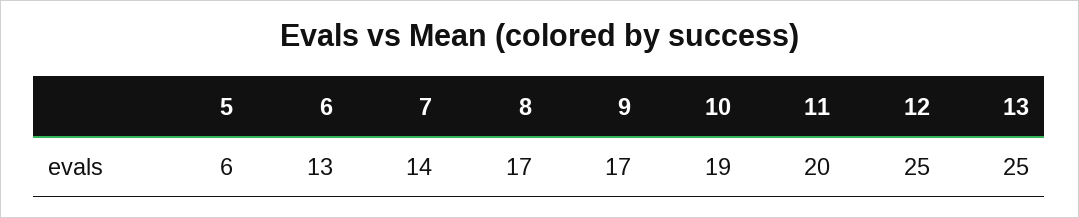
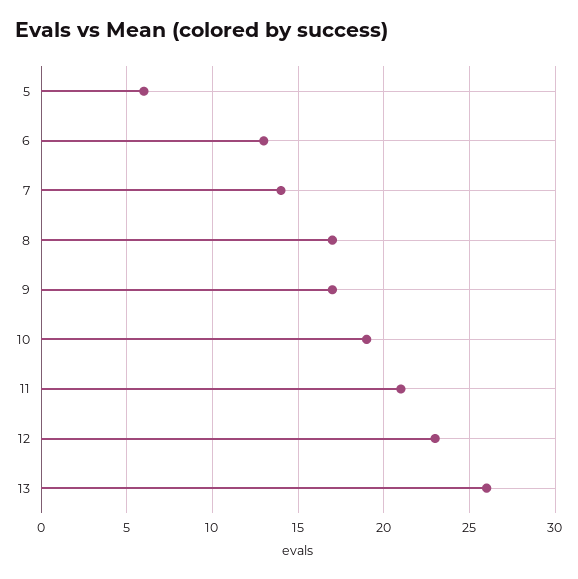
11: 20 -> 21
12: 25 -> 23
13: 25 -> 26

